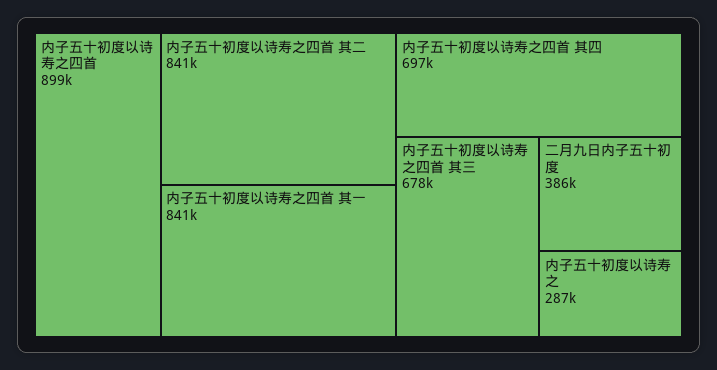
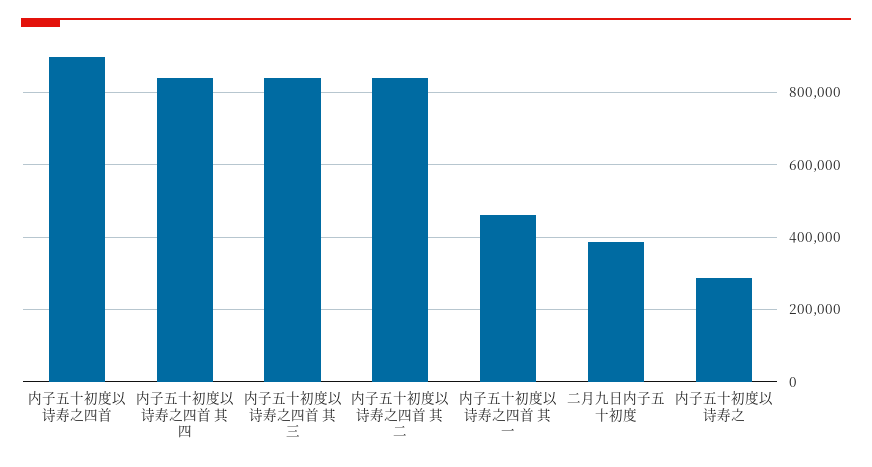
内子五十初度以诗寿之四首 其一: 841000 -> 460000
内子五十初度以诗寿之四首 其四: 697000 -> 840000
内子五十初度以诗寿之四首 其三: 678000 -> 840000

